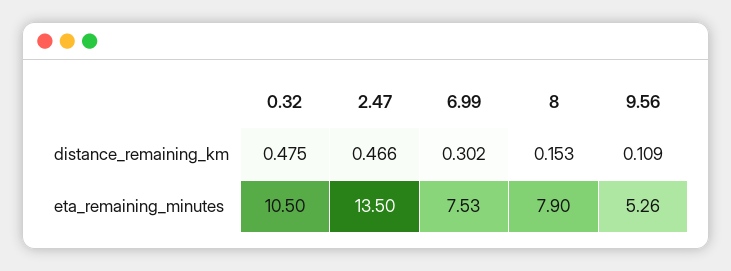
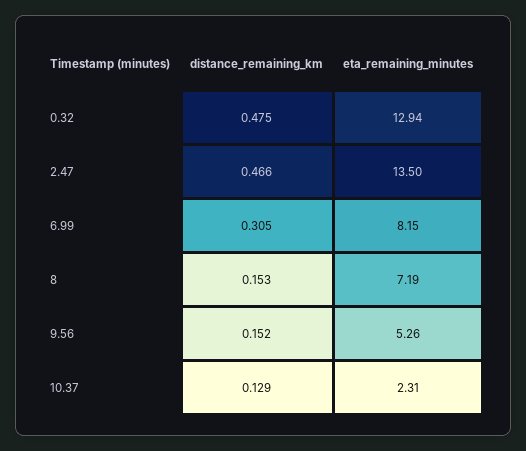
6.99, distance_remaining_km: 0.302 -> 0.305
9.56, distance_remaining_km: 0.109 -> 0.152
0.32, eta_remaining_minutes: 10.5 -> 12.94
6.99, eta_remaining_minutes: 7.53 -> 8.15
8, eta_remaining_minutes: 7.9 -> 7.19
10.37, distance_remaining_km: none -> 0.129
10.37, eta_remaining_minutes: none -> 2.31

